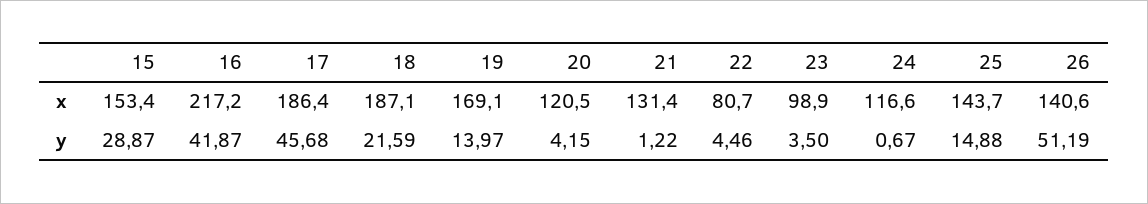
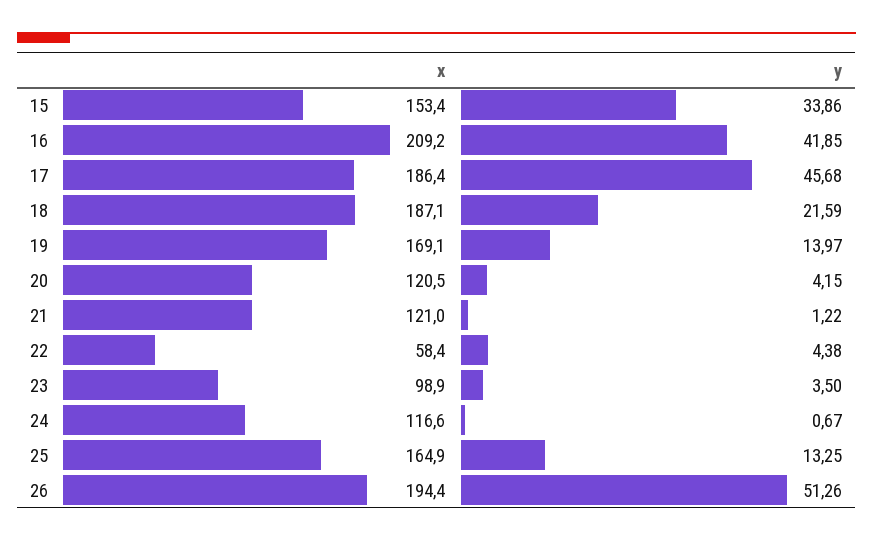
16, x: 217.2 -> 209.2
21, x: 131.4 -> 121
22, x: 80.7 -> 58.4
25, x: 143.7 -> 164.9
26, x: 140.6 -> 194.4
15, y: 28.87 -> 33.86
16, y: 41.87 -> 41.85
22, y: 4.46 -> 4.38
25, y: 14.88 -> 13.25
26, y: 51.19 -> 51.26

